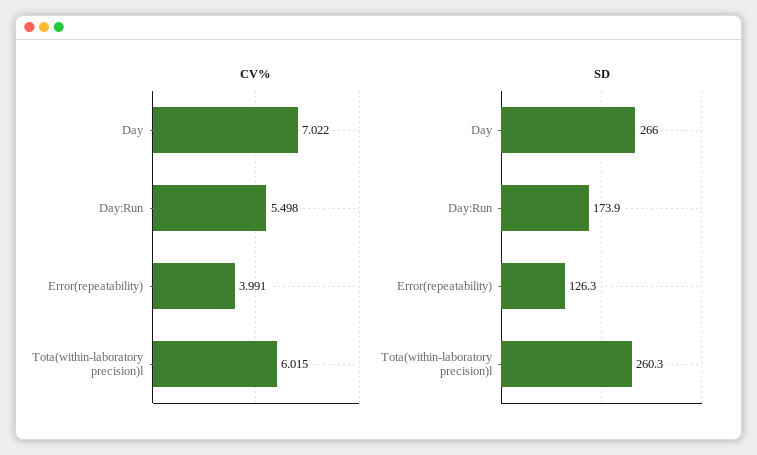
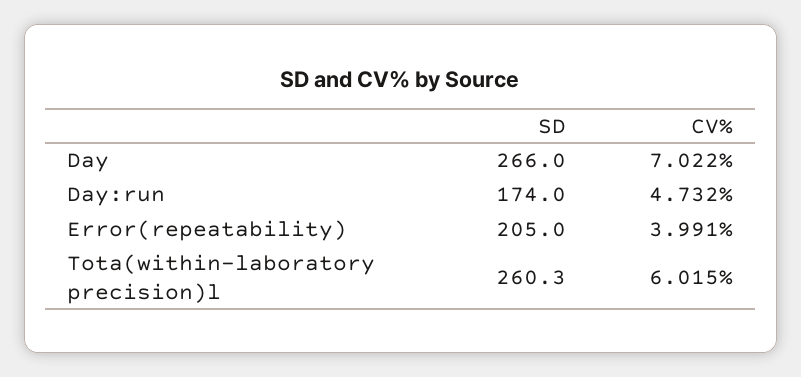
CV%, Day:Run: 5.498 -> 4.732
SD, Day:Run: 173.9 -> 174
SD, Error(repeatability): 126.3 -> 205

